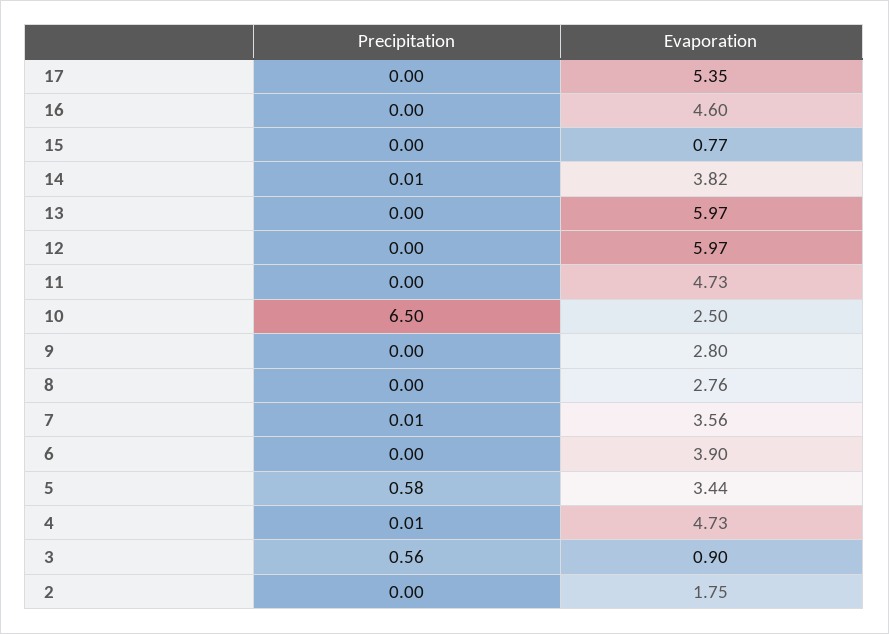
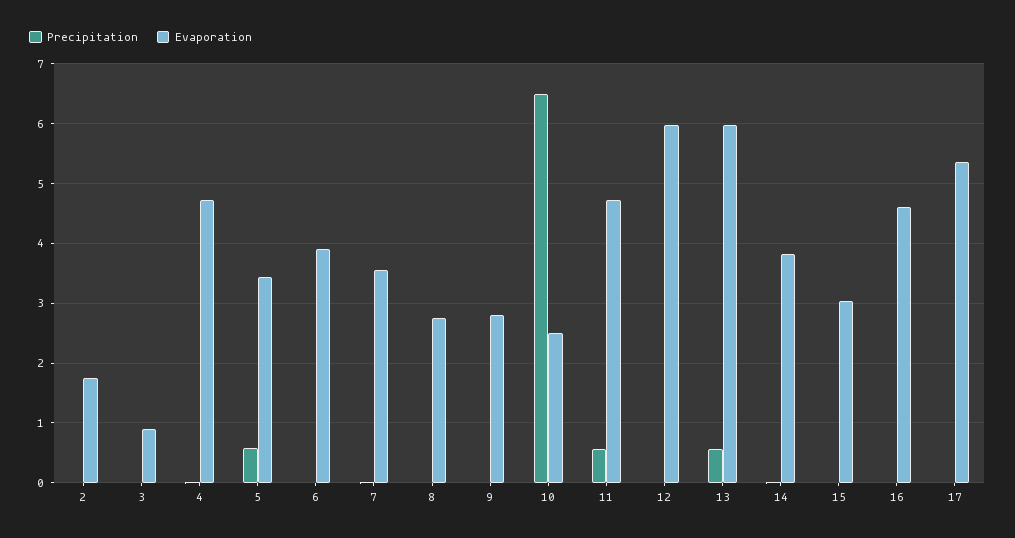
Evaporation, 15: 0.77 -> 3
Precipitation, 13: 0 -> 0.6
Precipitation, 11: 0 -> 0.6
Precipitation, 3: 0.56 -> 0

